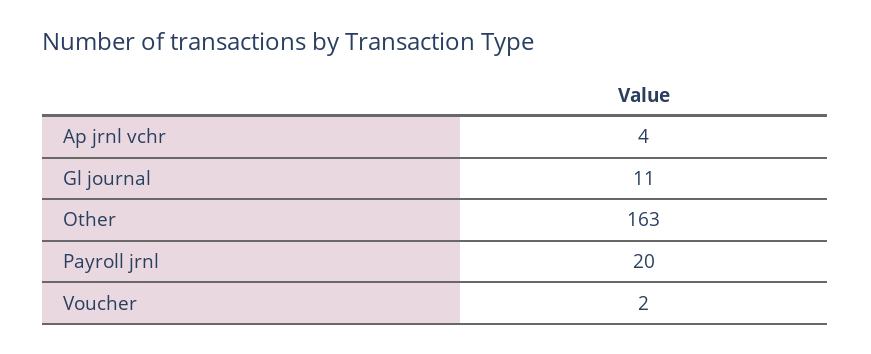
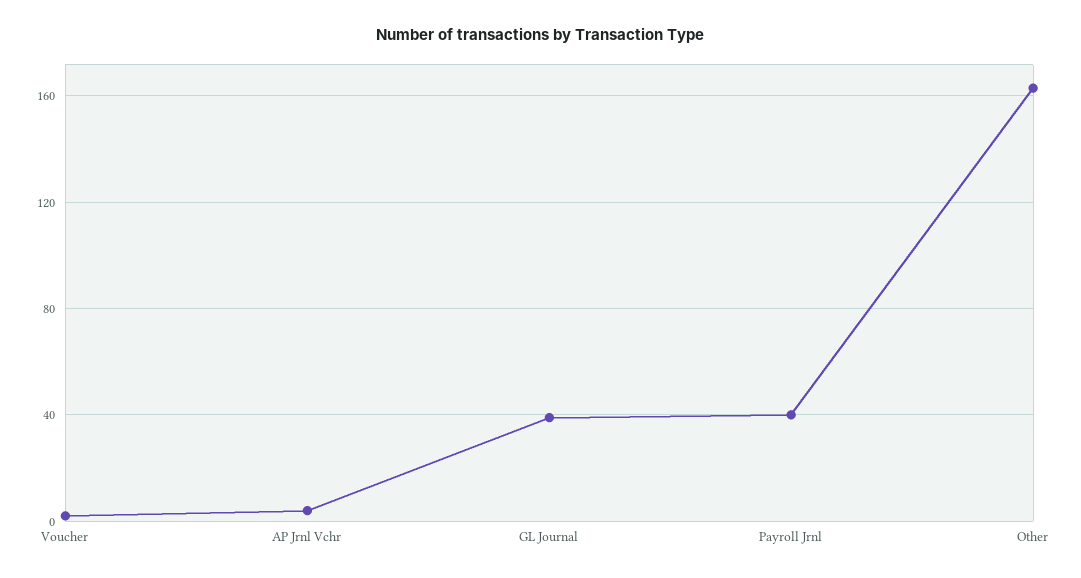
Gl journal: 11 -> 40
Payroll jrnl: 20 -> 40

